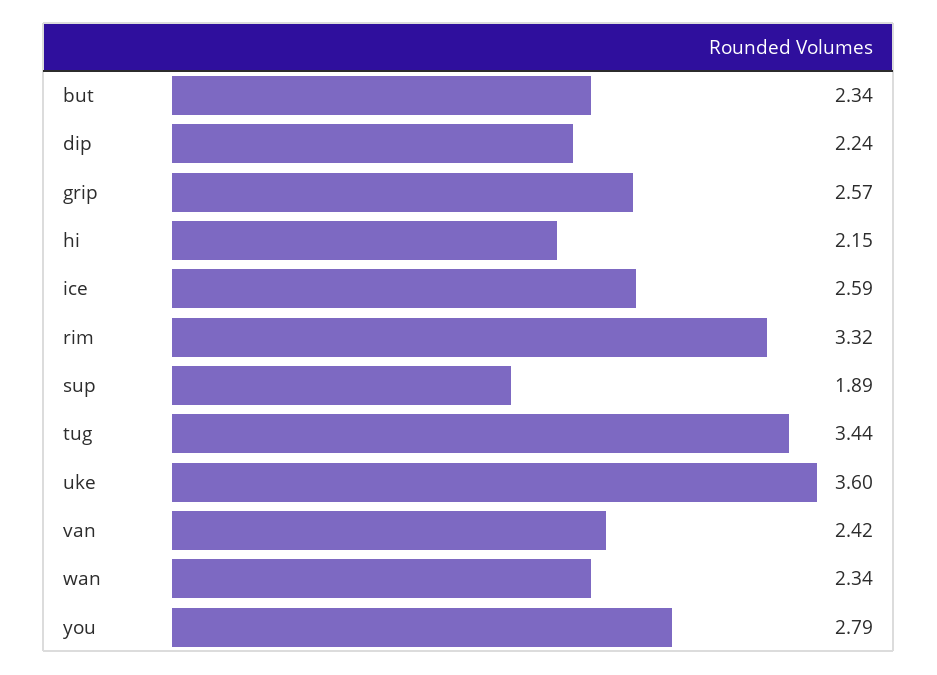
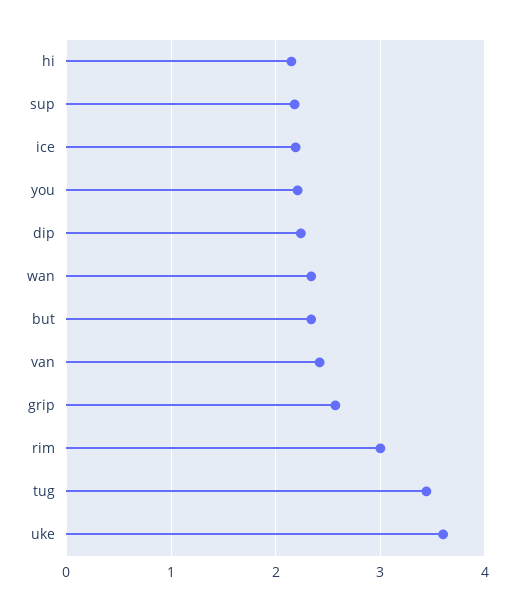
ice: 2.59 -> 2.2
rim: 3.32 -> 3
sup: 1.89 -> 2.2
you: 2.79 -> 2.2

